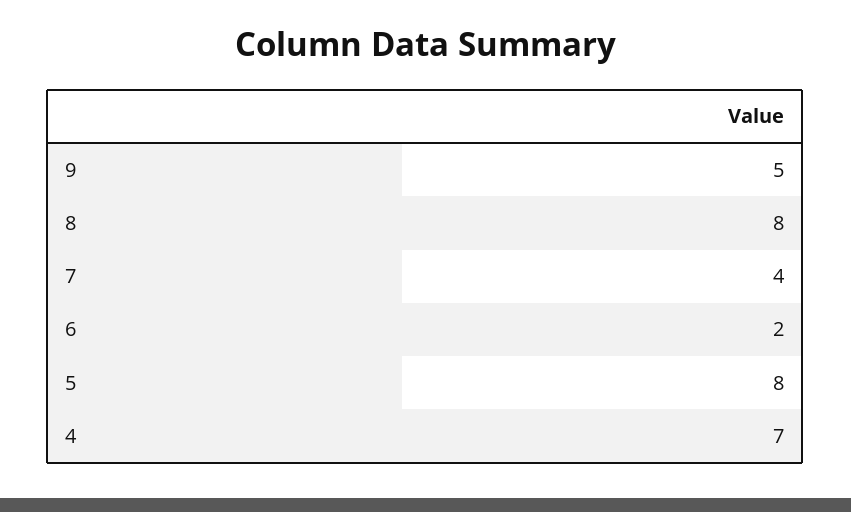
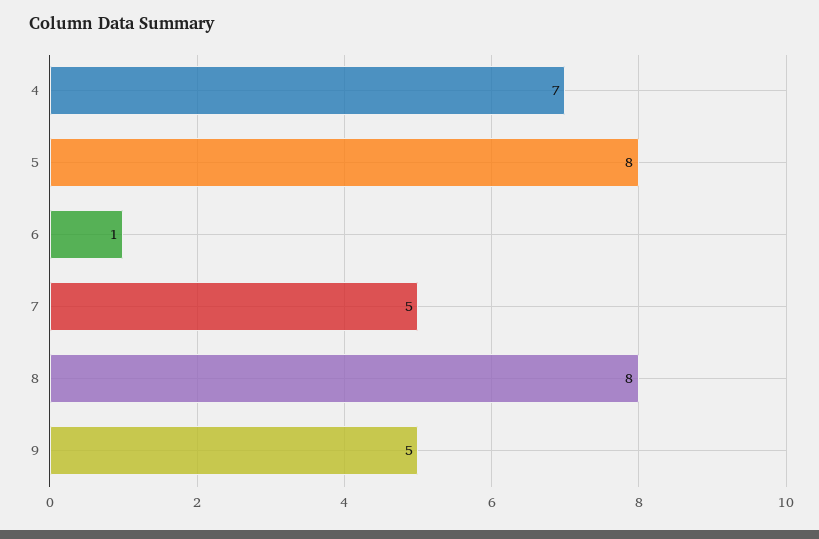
7: 4 -> 5
6: 2 -> 1

